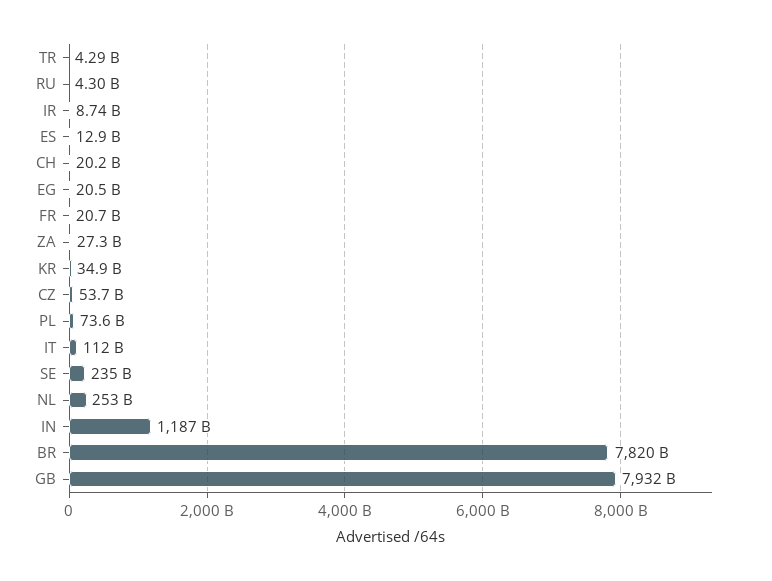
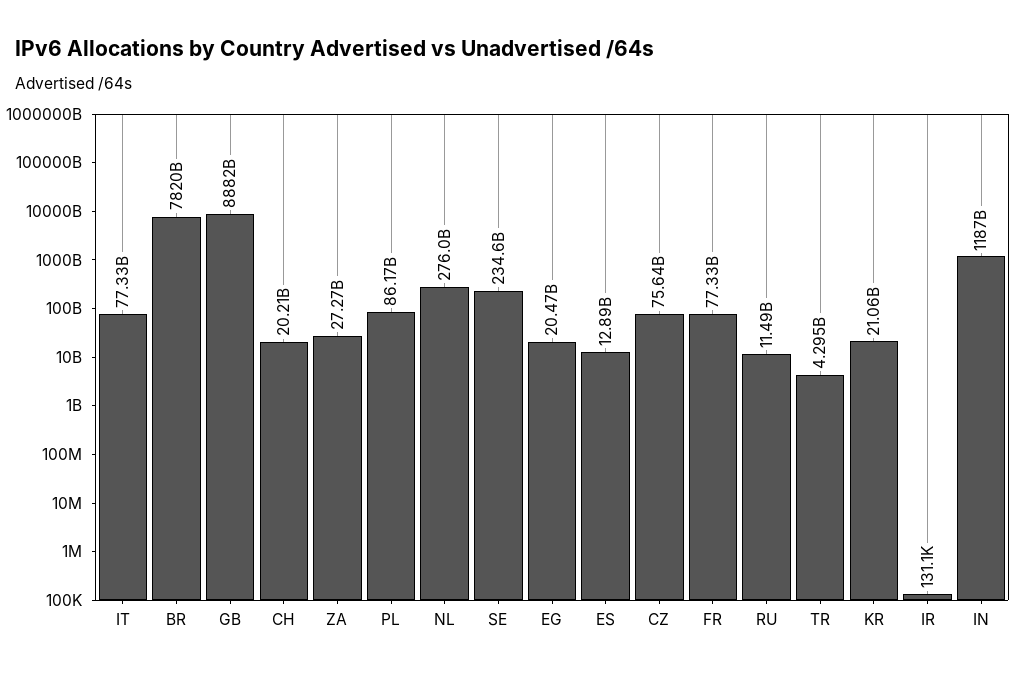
RU: 4300000000 -> 11490000000
IR: 8740000000 -> 131100
FR: 20700000000 -> 77330000000
KR: 34900000000 -> 21060000000
CZ: 53700000000 -> 75640000000
PL: 73600000000 -> 86170000000
IT: 112000000000 -> 77330000000
NL: 253000000000 -> 276000000000
GB: 7932000000000 -> 8882000000000

